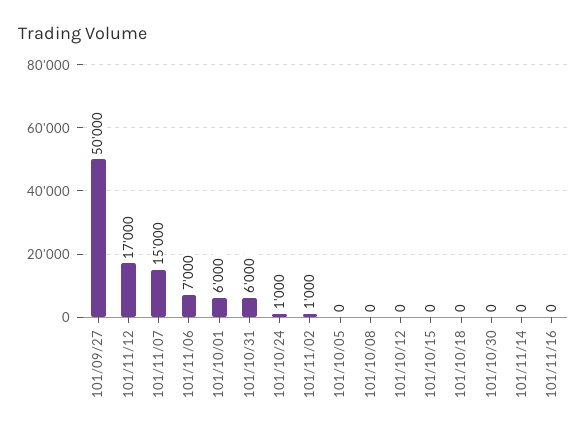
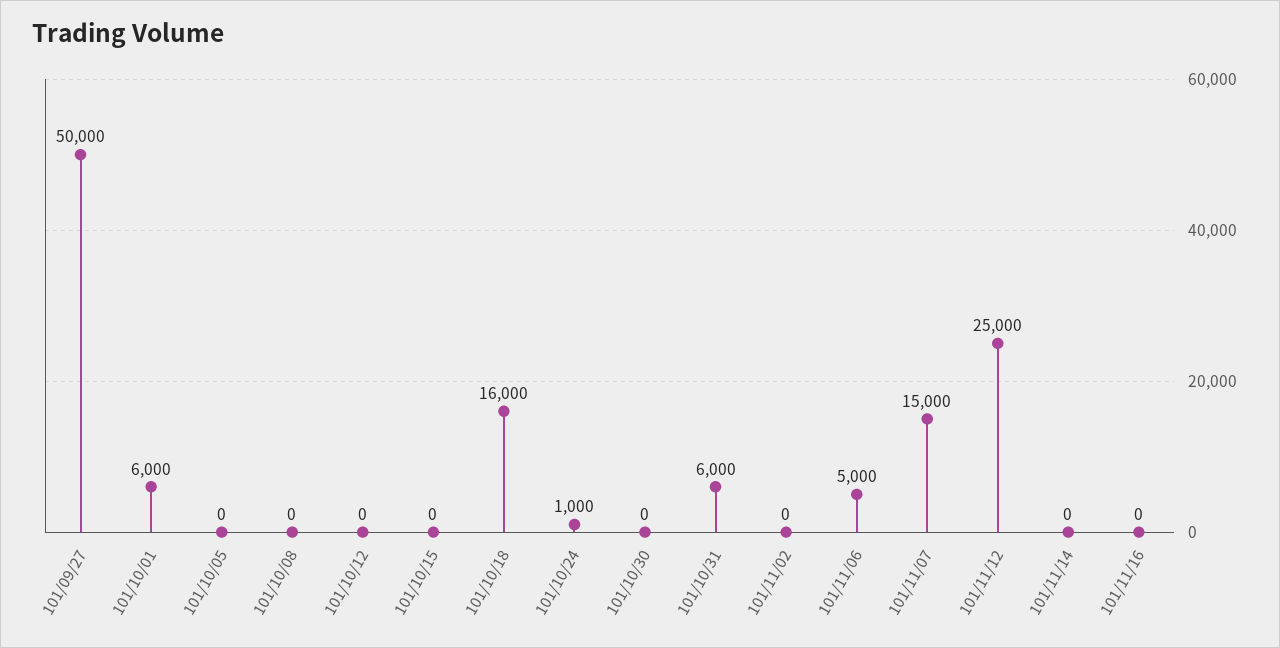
101/11/12: 17000 -> 25000
101/11/06: 7000 -> 5000
101/11/02: 1000 -> 0
101/10/18: 0 -> 16000

